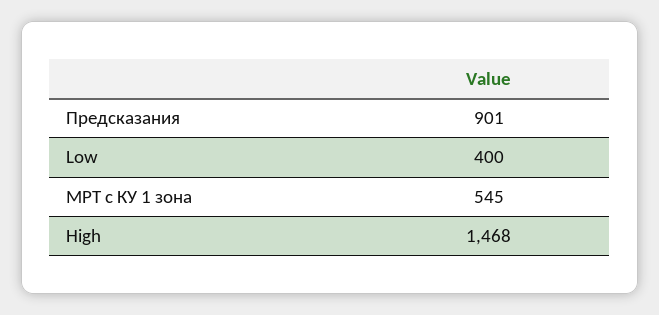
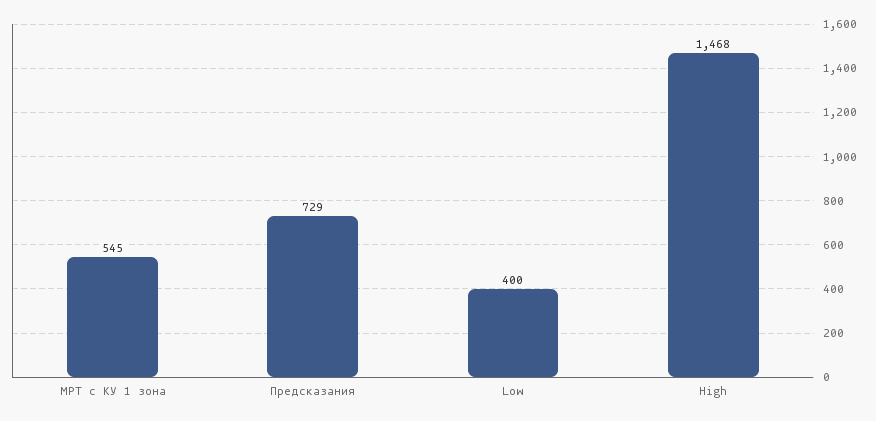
Предсказания: 901 -> 729

